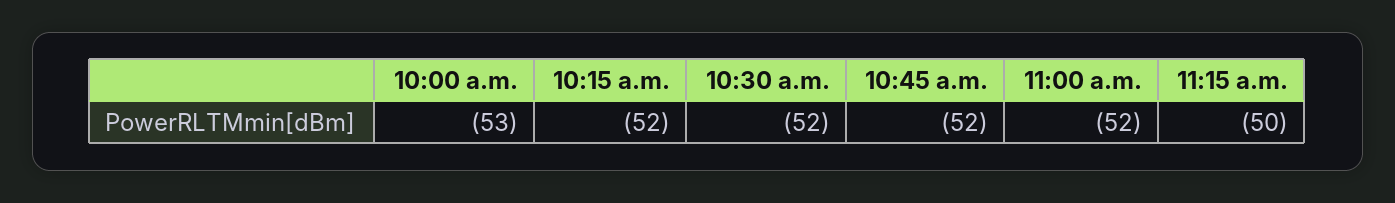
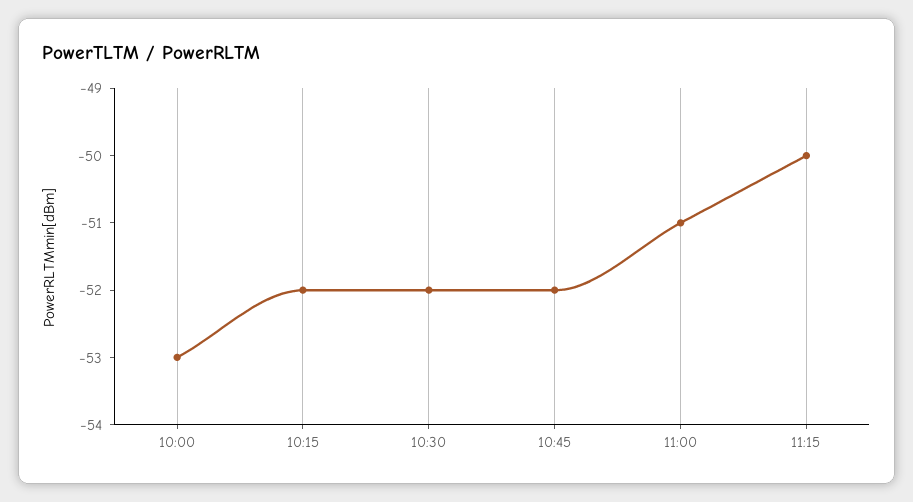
11:00 a.m.: -52 -> -51

